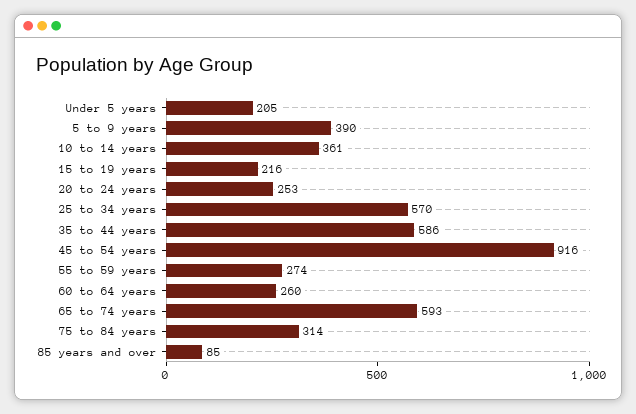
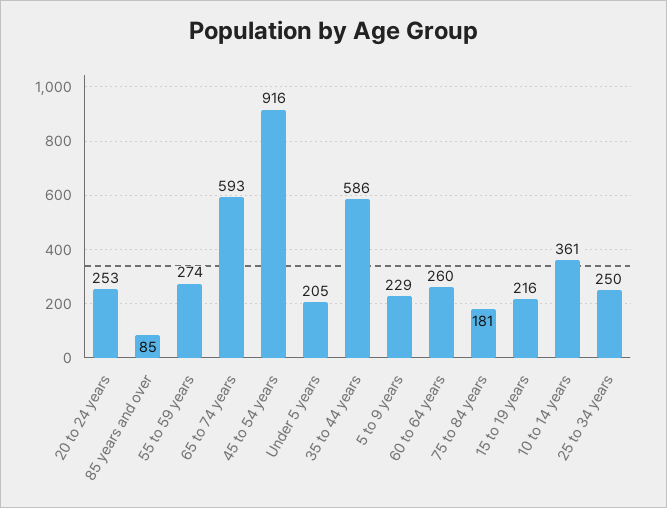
5 to 9 years: 390 -> 229
25 to 34 years: 570 -> 250
75 to 84 years: 314 -> 181

